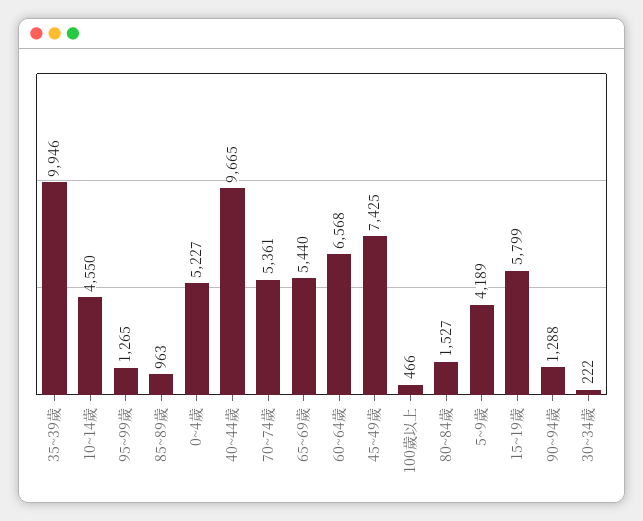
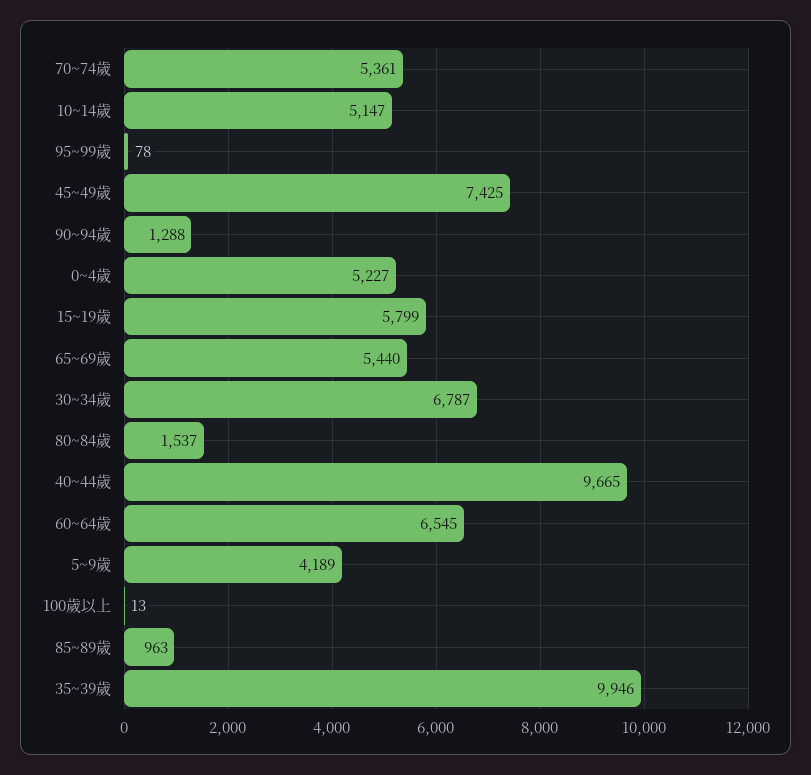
10~14歲: 4550 -> 5147
95~99歲: 1265 -> 78
60~64歲: 6568 -> 6545
100歲以上: 466 -> 13
80~84歲: 1527 -> 1537
30~34歲: 222 -> 6787

